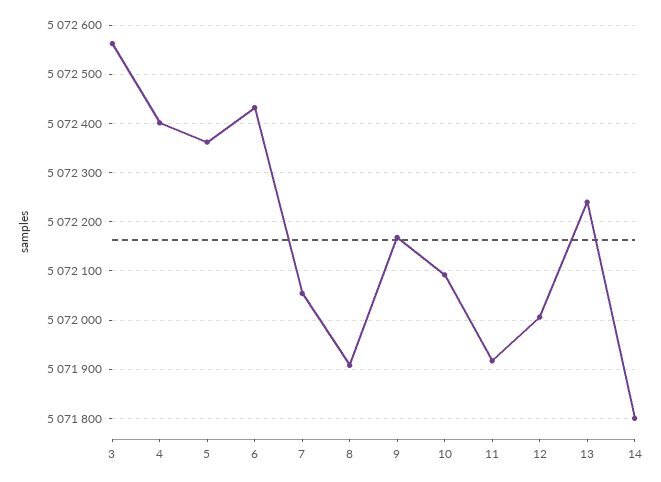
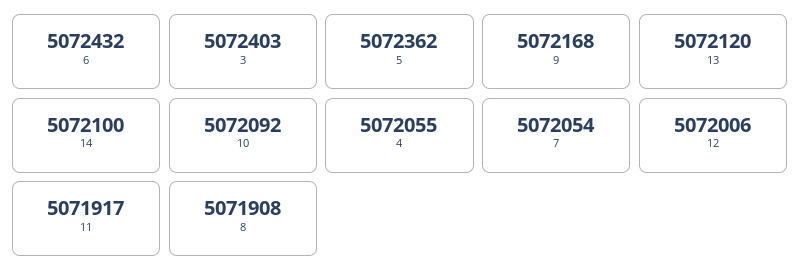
3: 5072560 -> 5072403
4: 5072400 -> 5072055
13: 5072240 -> 5072120
14: 5071800 -> 5072100

